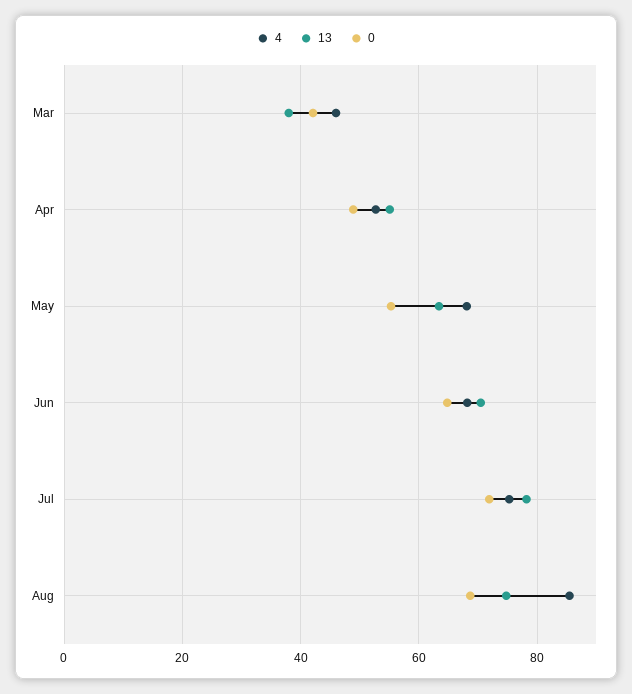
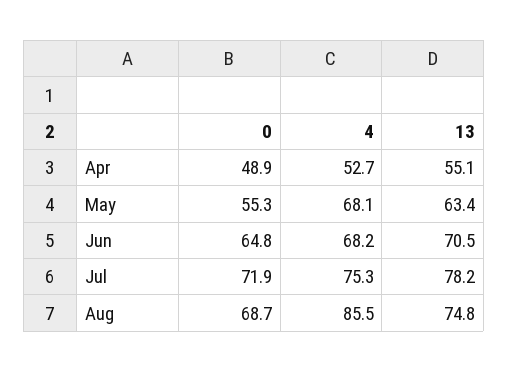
4, Mar: 46 -> none
13, Mar: 38 -> none
0, Mar: 42 -> none

